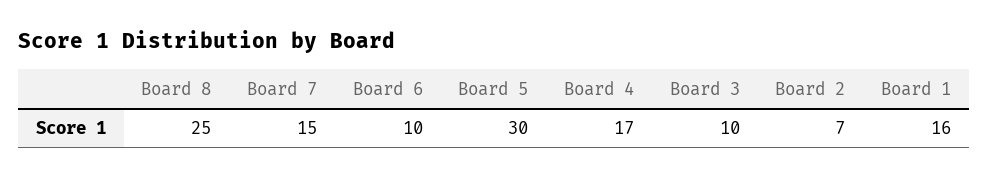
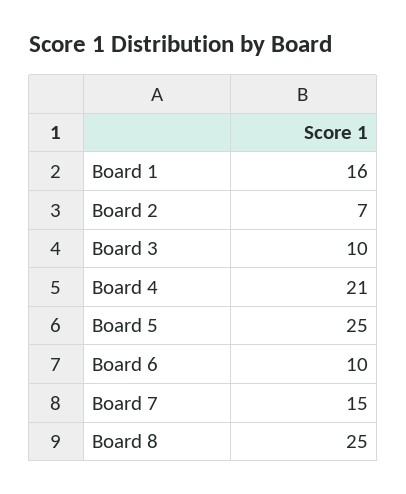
Board 5: 30 -> 25
Board 4: 17 -> 21

